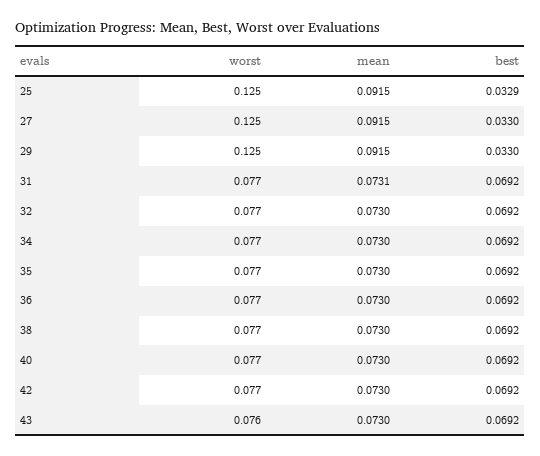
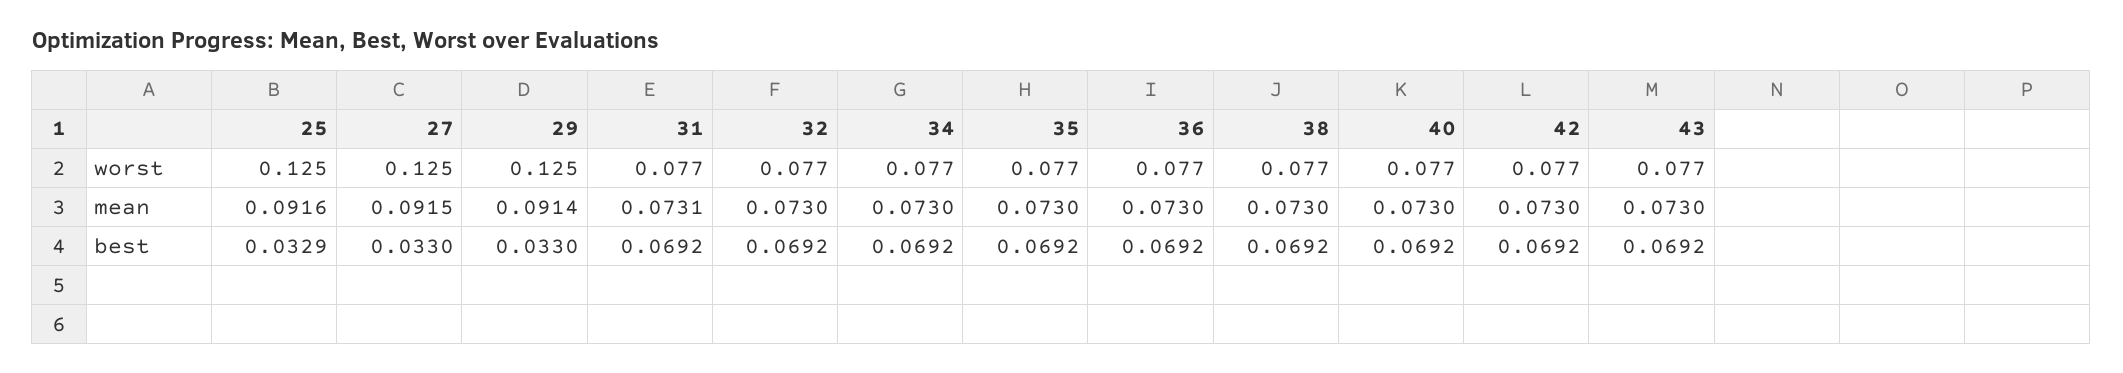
mean, 25: 0.0915 -> 0.0916
mean, 29: 0.0915 -> 0.0914
worst, 43: 0.076 -> 0.077

